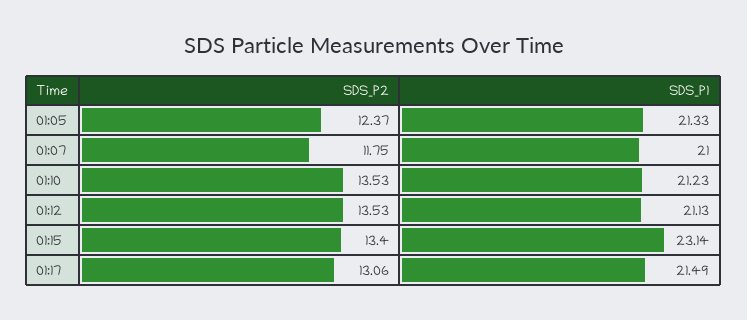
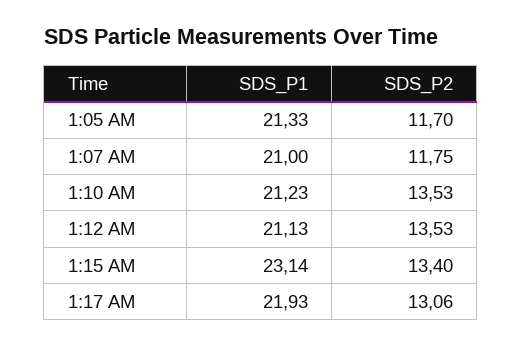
SDS_P2, 01:05: 12.37 -> 11.7
SDS_P1, 01:17: 21.49 -> 21.93

